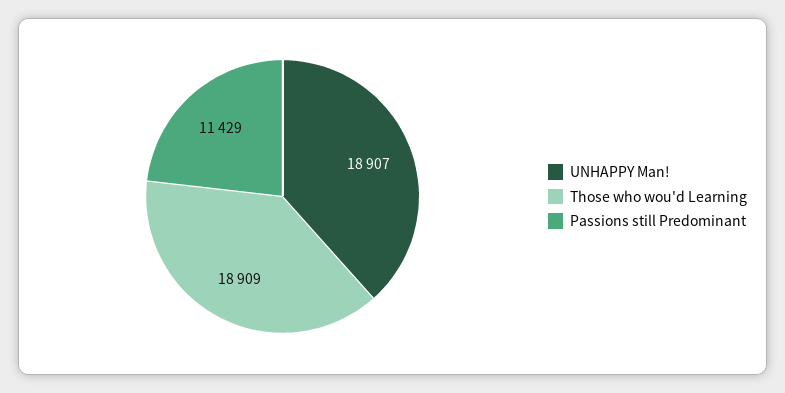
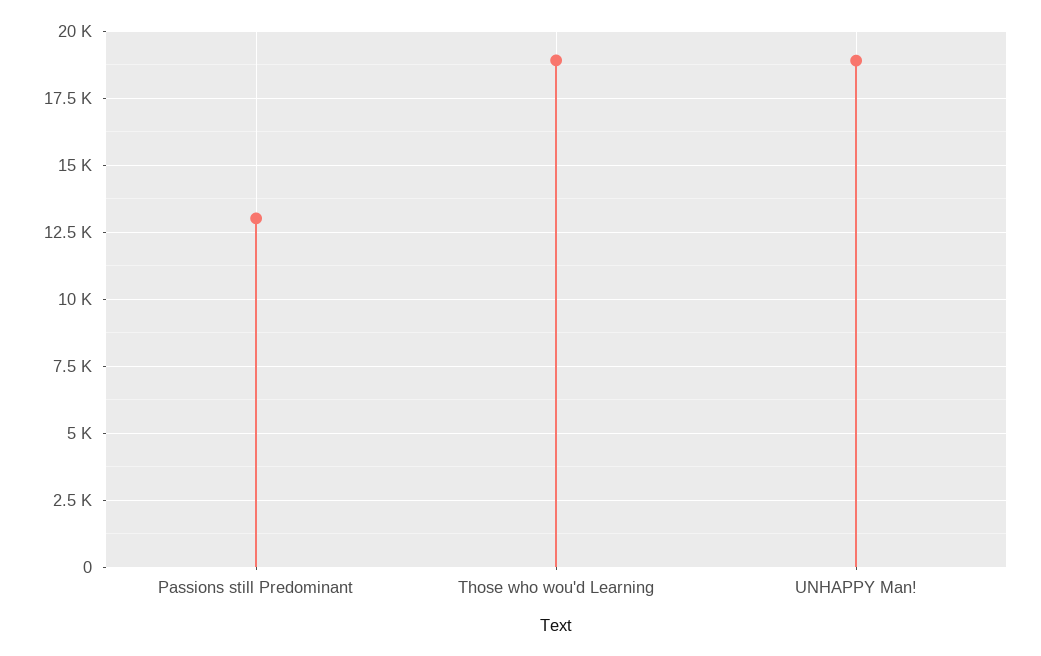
Passions still Predominant: 11429 -> 13000

